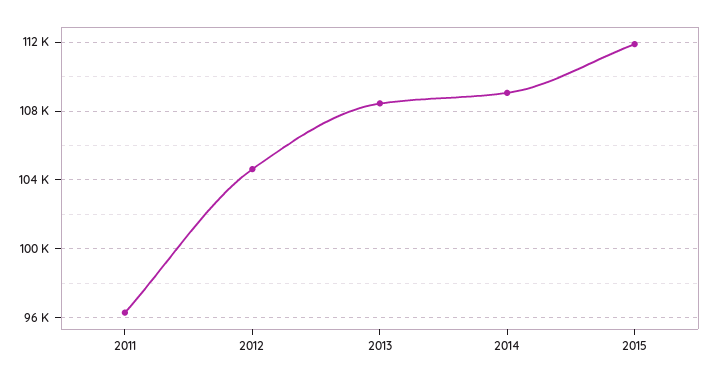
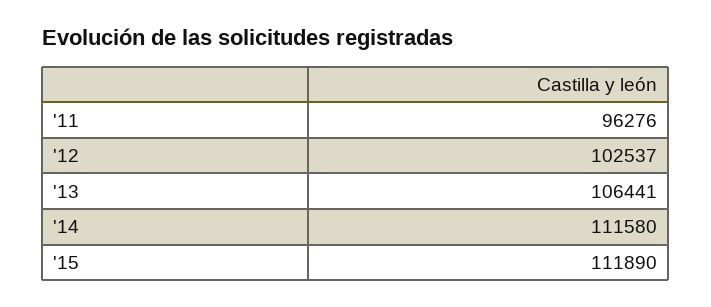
2012: 104500 -> 102537
2013: 108500 -> 106441
2014: 109000 -> 111580

